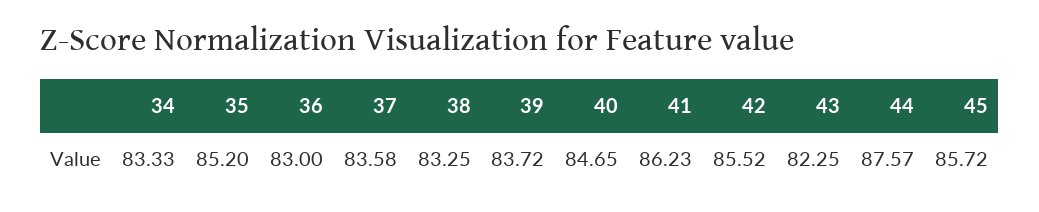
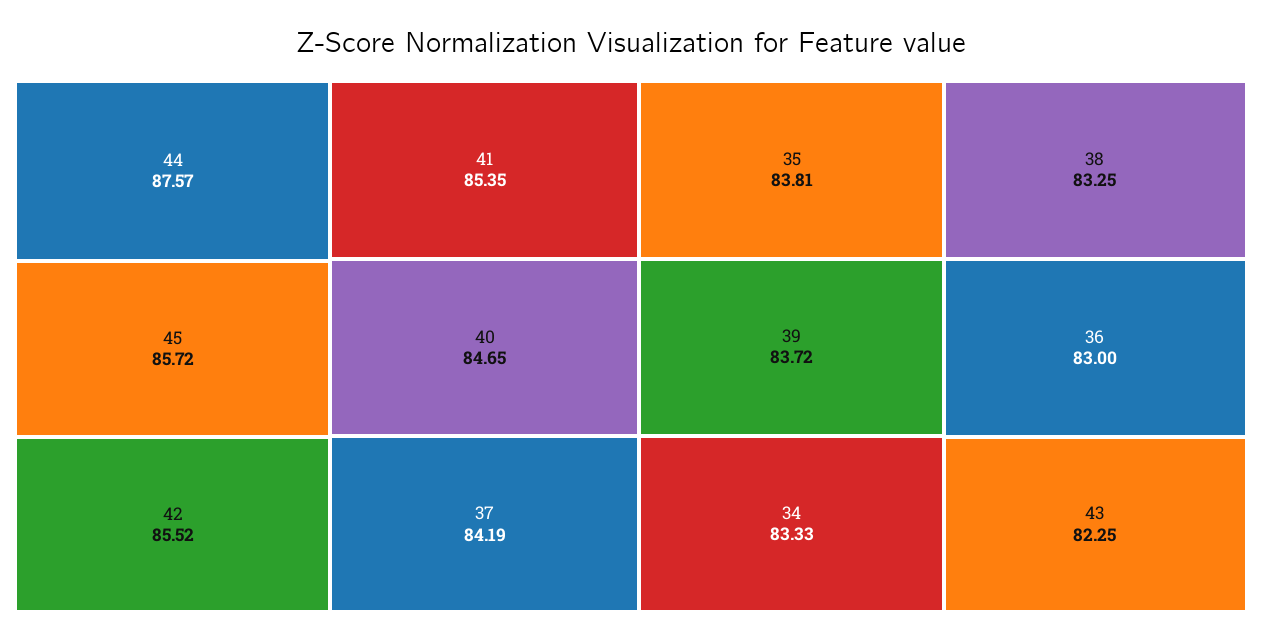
35: 85.2 -> 83.81
37: 83.58 -> 84.19
41: 86.23 -> 85.35

